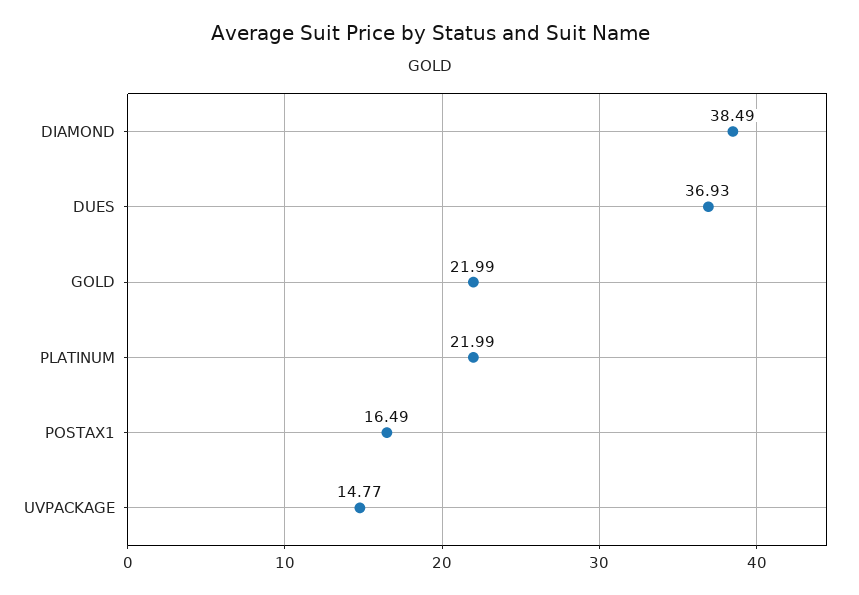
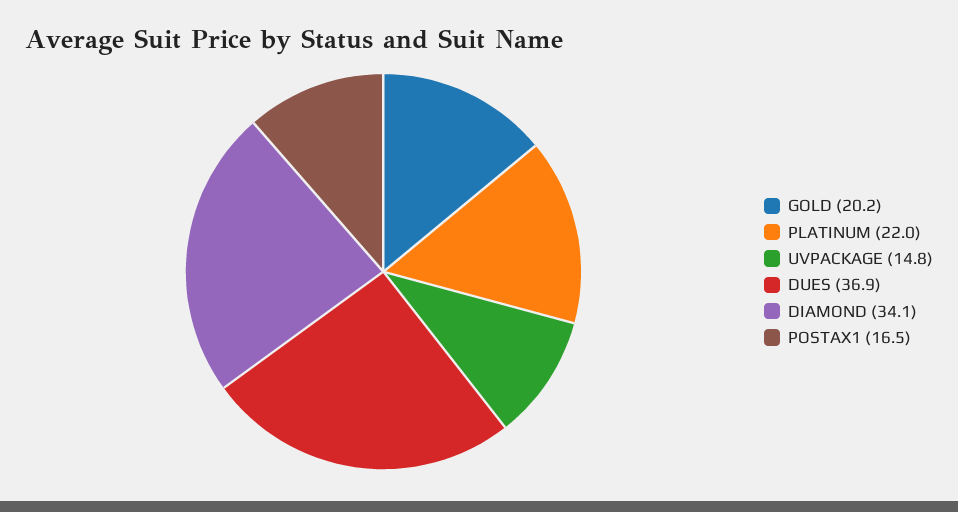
DIAMOND: 38.49 -> 34.1
GOLD: 21.99 -> 20.2

